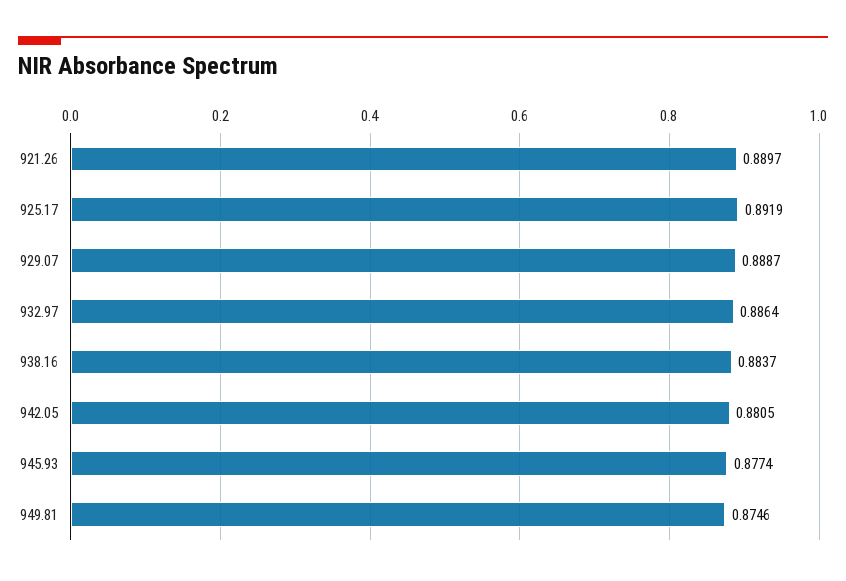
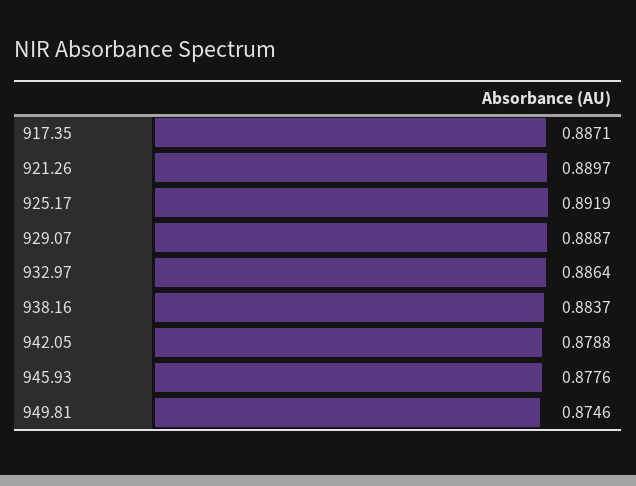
942.05: 0.8805 -> 0.8788
945.93: 0.8774 -> 0.8776
917.35: none -> 0.8871

